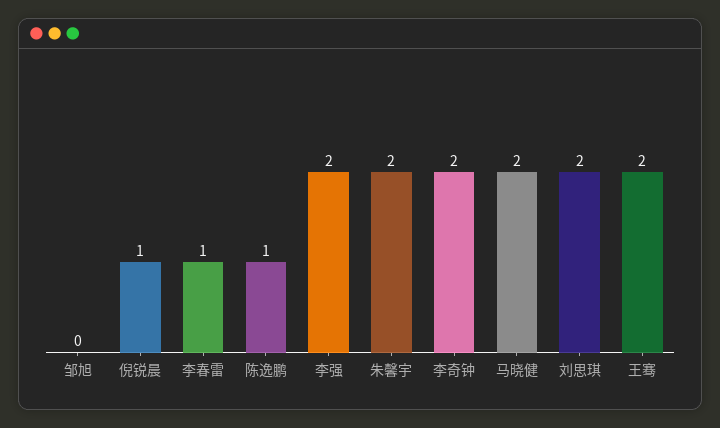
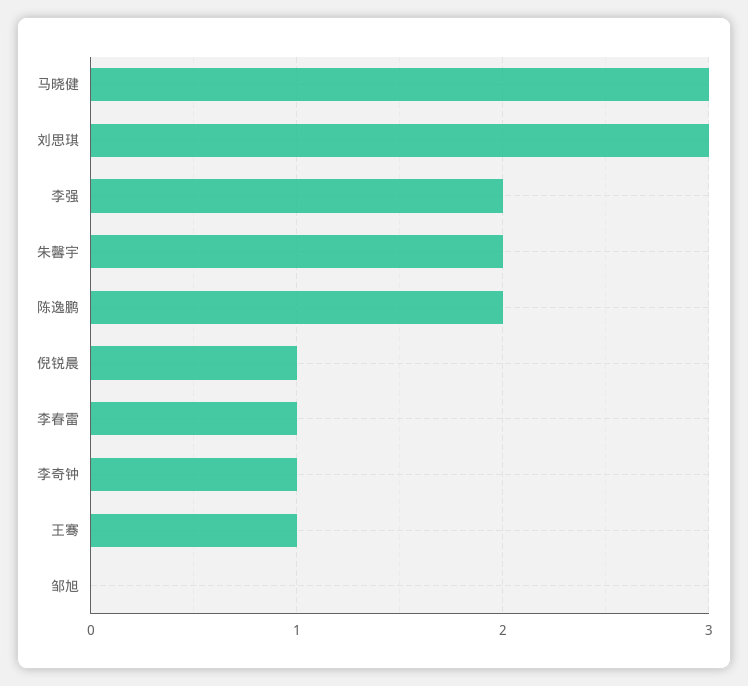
陈逸鹏: 1 -> 2
李奇钟: 2 -> 1
马晓健: 2 -> 3
刘思琪: 2 -> 3
王骞: 2 -> 1

